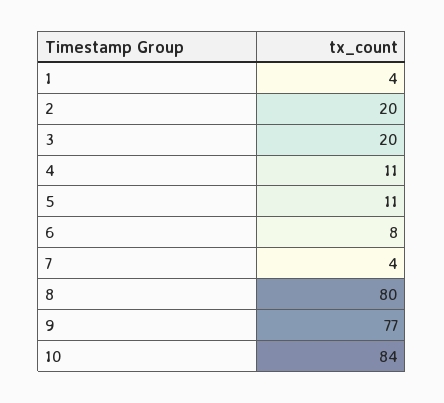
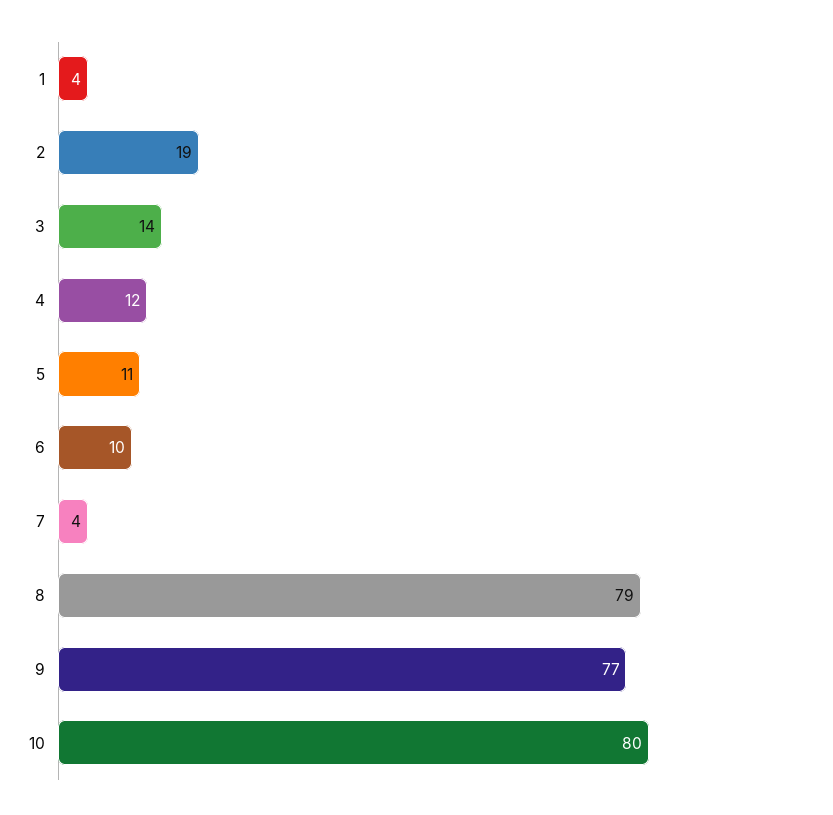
2: 20 -> 19
3: 20 -> 14
4: 11 -> 12
6: 8 -> 10
8: 80 -> 79
10: 84 -> 80

